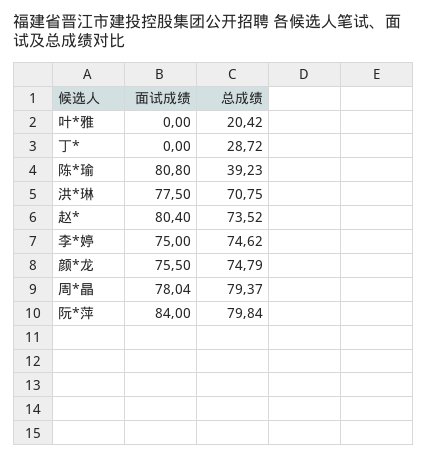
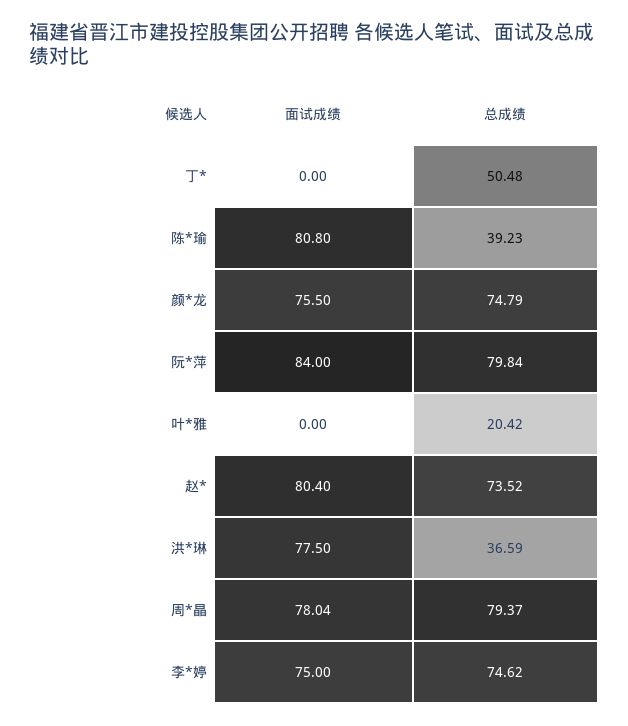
总成绩, 丁*: 28.72 -> 50.48
总成绩, 洪*琳: 70.75 -> 36.59

